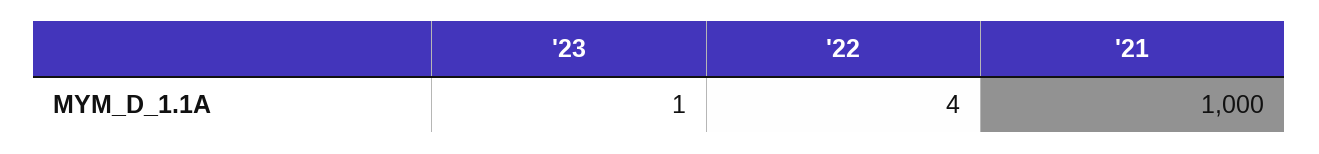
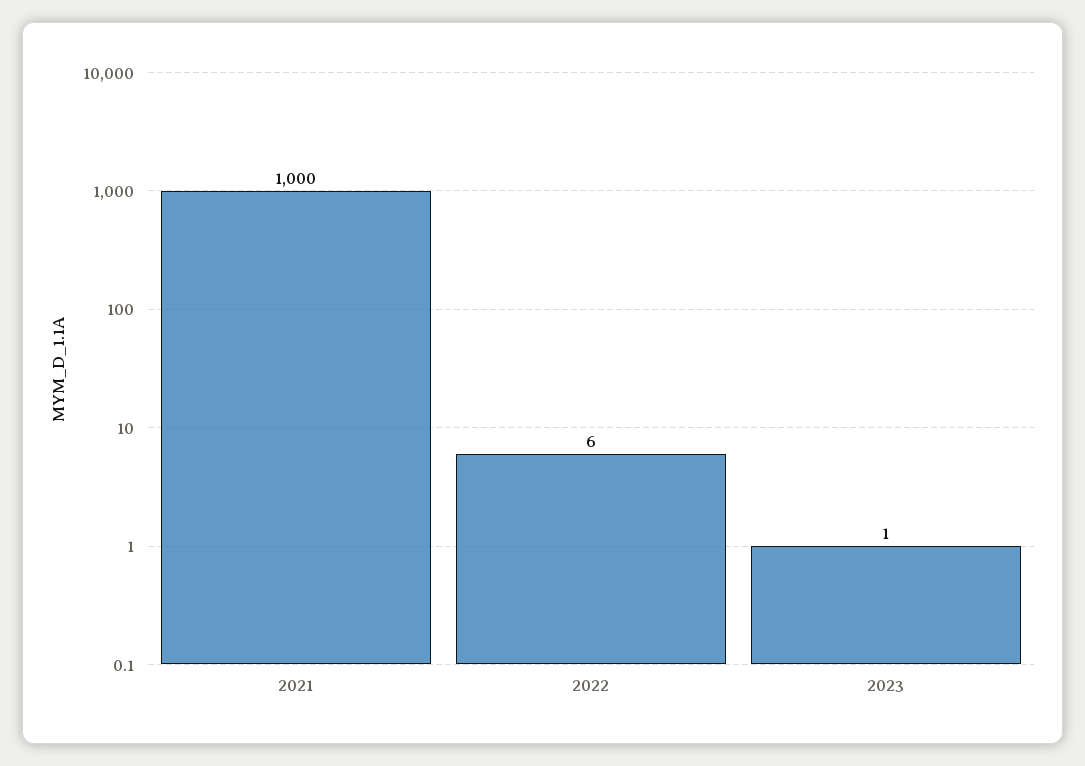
'22: 4 -> 6

